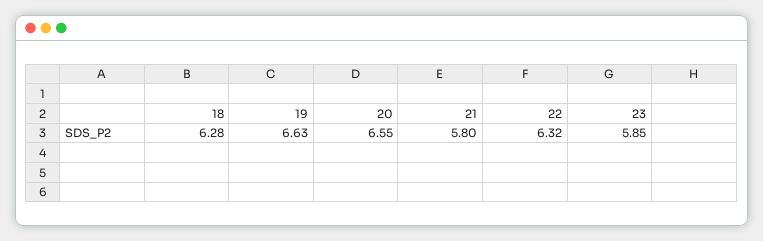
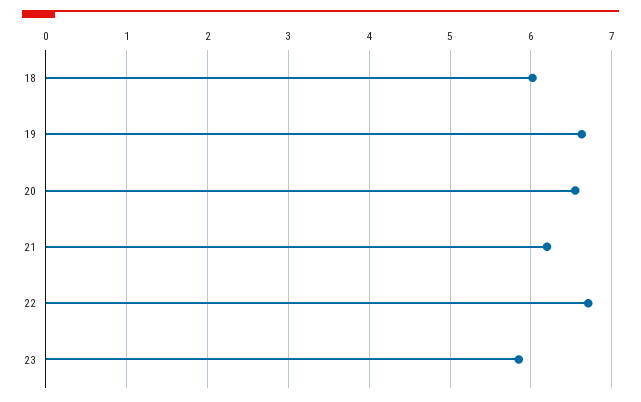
18: 6.28 -> 6
21: 5.8 -> 6.2
22: 6.32 -> 6.7

